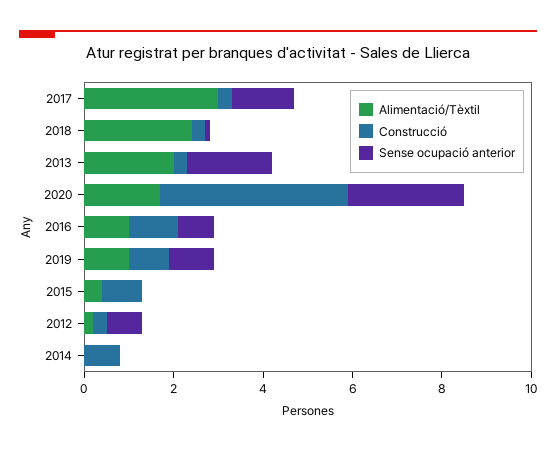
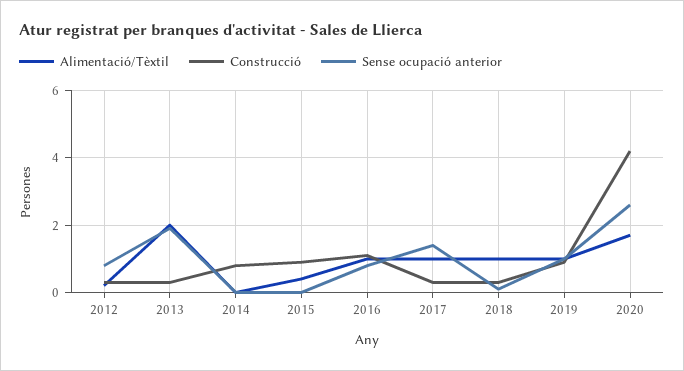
Alimentació/Tèxtil, 2017: 3 -> 1
Alimentació/Tèxtil, 2018: 2.5 -> 1

